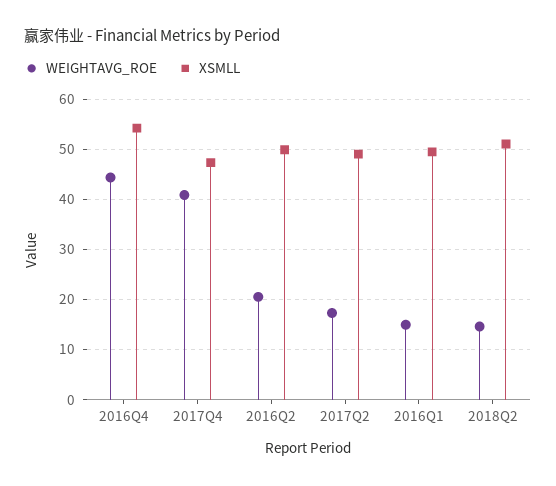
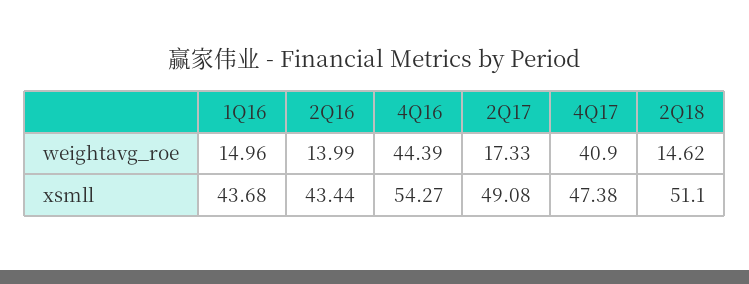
WEIGHTAVG_ROE, 2016Q2: 20 -> 13.99
XSMLL, 2016Q2: 50 -> 43.44
XSMLL, 2016Q1: 50 -> 43.68

